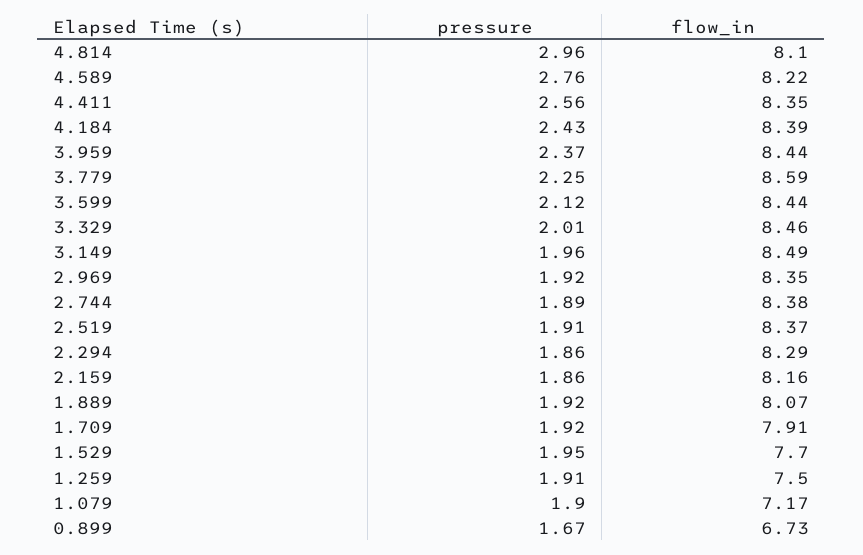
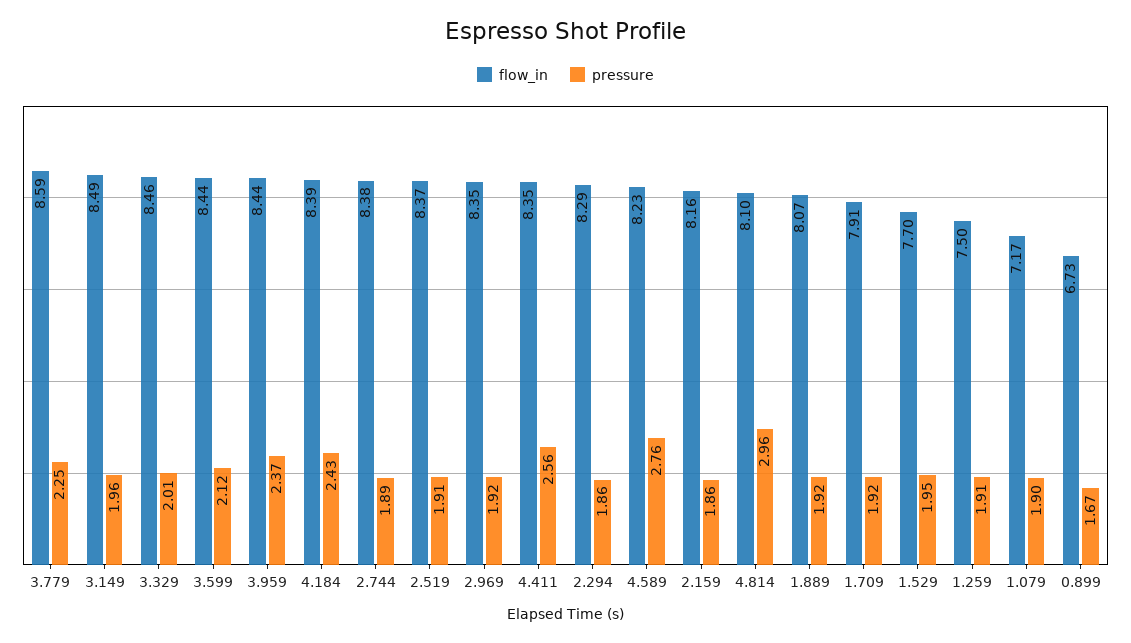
flow_in, 4.589: 8.22 -> 8.23

